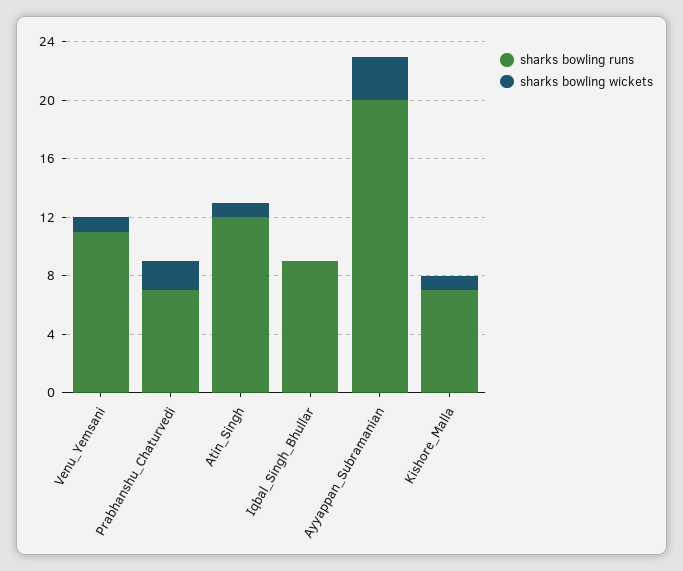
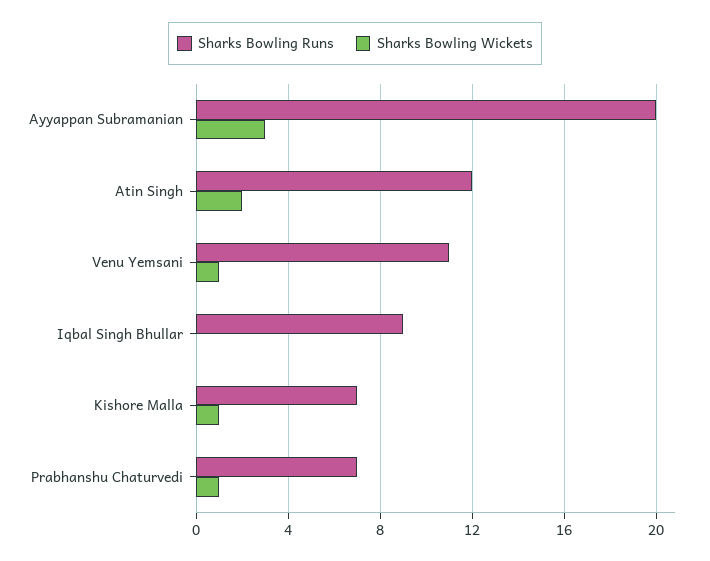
sharks bowling wickets, Prabhanshu_Chaturvedi: 2 -> 1
sharks bowling wickets, Atin_Singh: 1 -> 2

